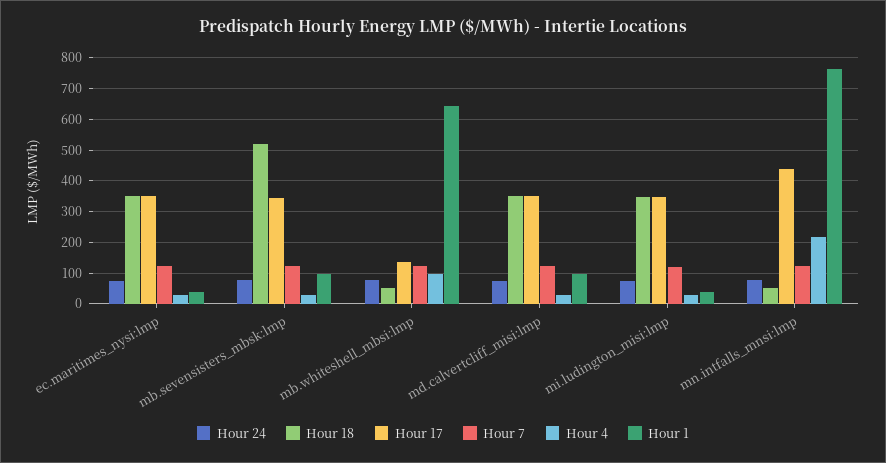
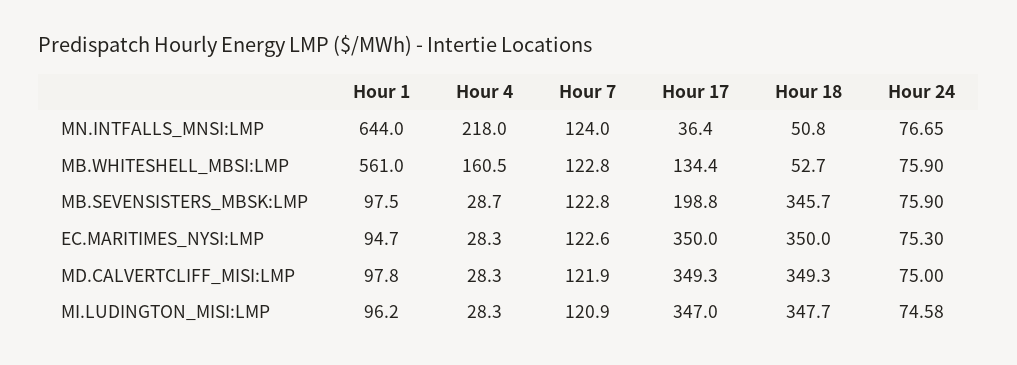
Hour 1, ec.maritimes_nysi:lmp: 40 -> 94.7
Hour 18, mb.sevensisters_mbsk:lmp: 520 -> 345.7
Hour 17, mb.sevensisters_mbsk:lmp: 340 -> 198.8
Hour 4, mb.whiteshell_mbsi:lmp: 100 -> 160.5
Hour 1, mb.whiteshell_mbsi:lmp: 640 -> 561
Hour 1, mi.ludington_misi:lmp: 40 -> 96.2
Hour 17, mn.intfalls_mnsi:lmp: 440 -> 36.4
Hour 1, mn.intfalls_mnsi:lmp: 760 -> 644

